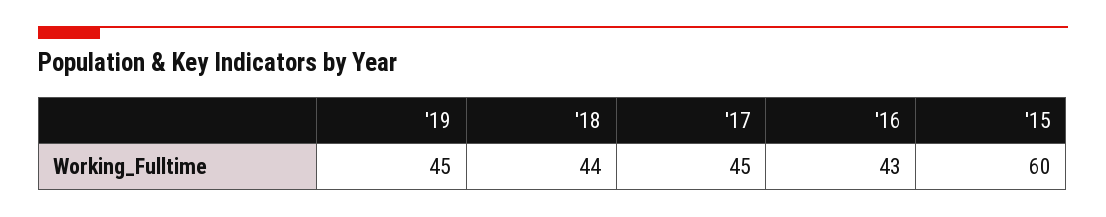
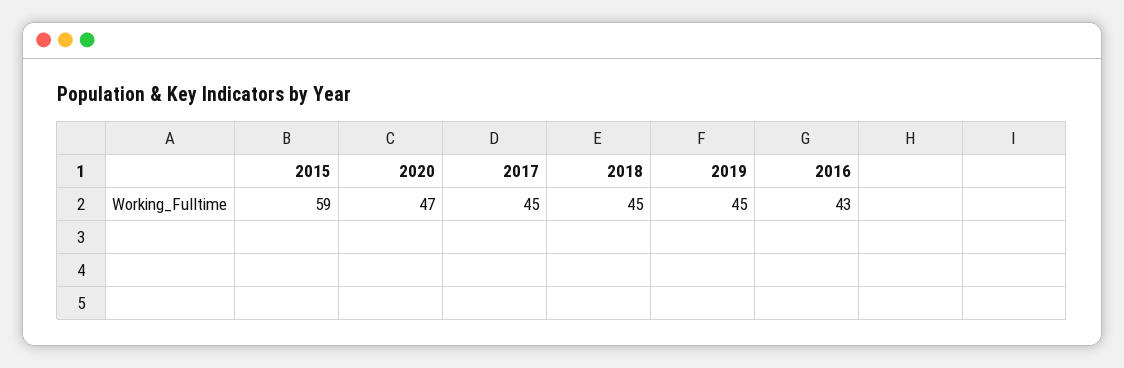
'18: 44 -> 45
'15: 60 -> 59
2020: none -> 47

